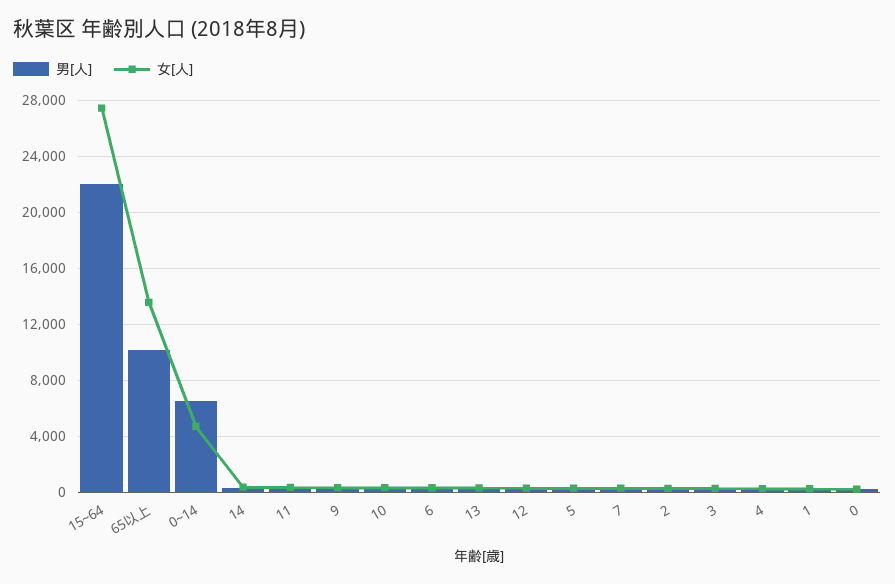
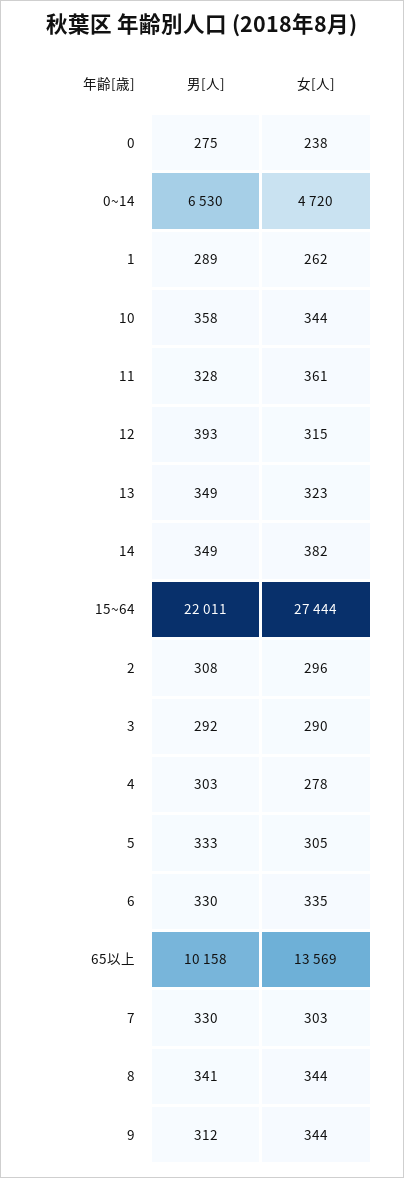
男[人], 8: none -> 341
女[人], 8: none -> 344

